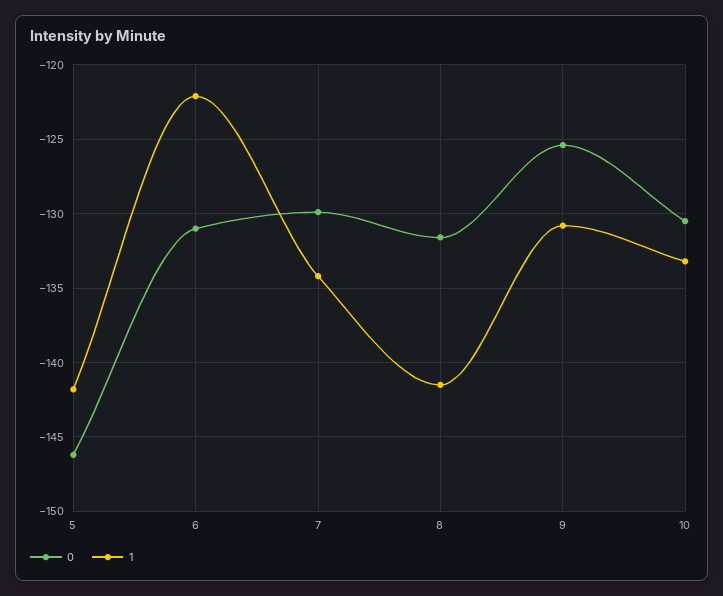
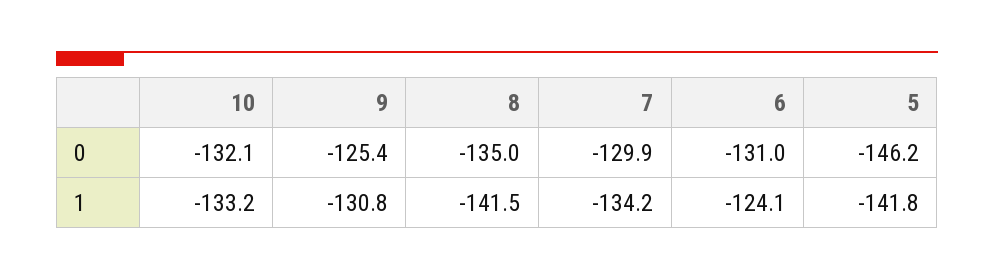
1, 6: -122 -> -124.1
0, 8: -131.5 -> -135
0, 10: -130.5 -> -132.1

